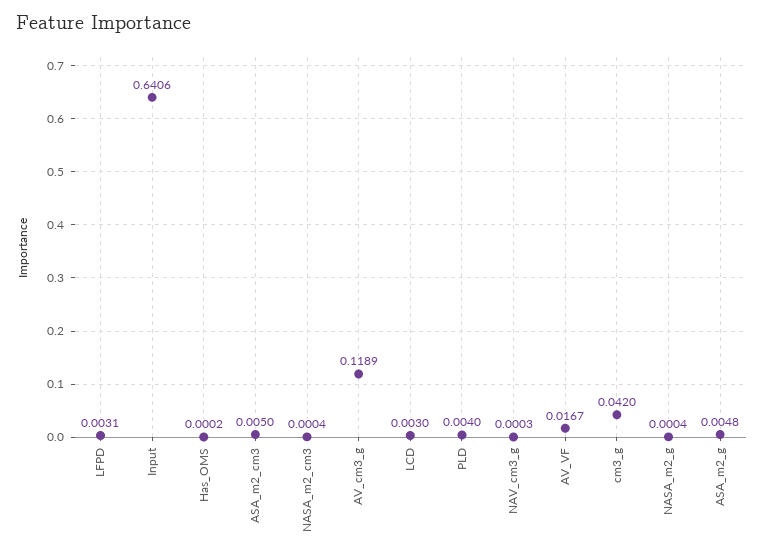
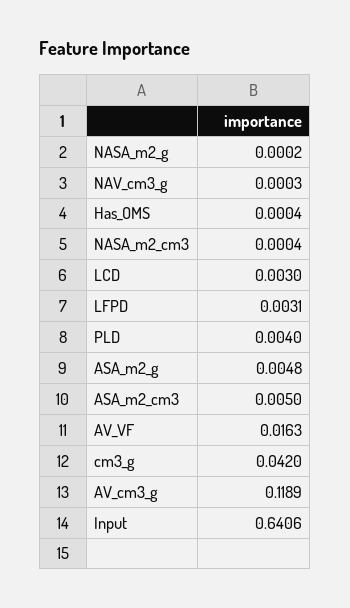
Has_OMS: 0.0002 -> 0.0004
AV_VF: 0.0167 -> 0.0163
NASA_m2_g: 0.0004 -> 0.0002

